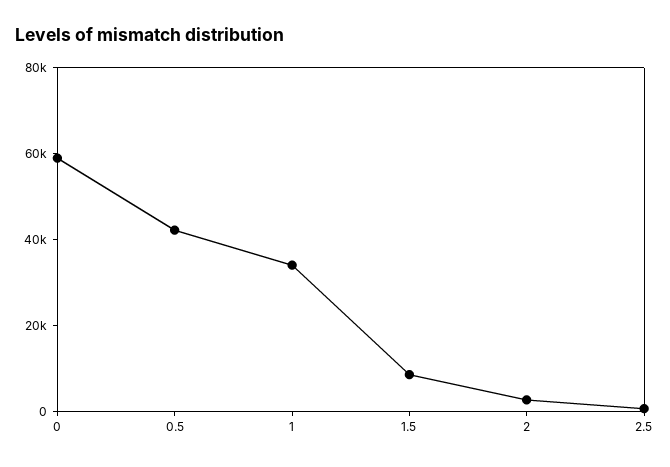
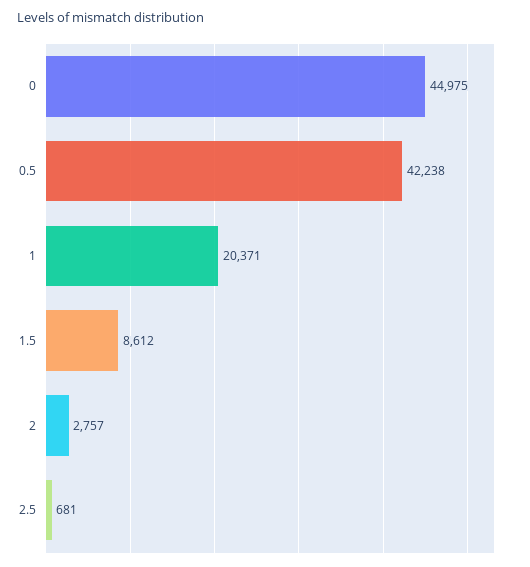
0: 60000 -> 44975
1: 35000 -> 20371

